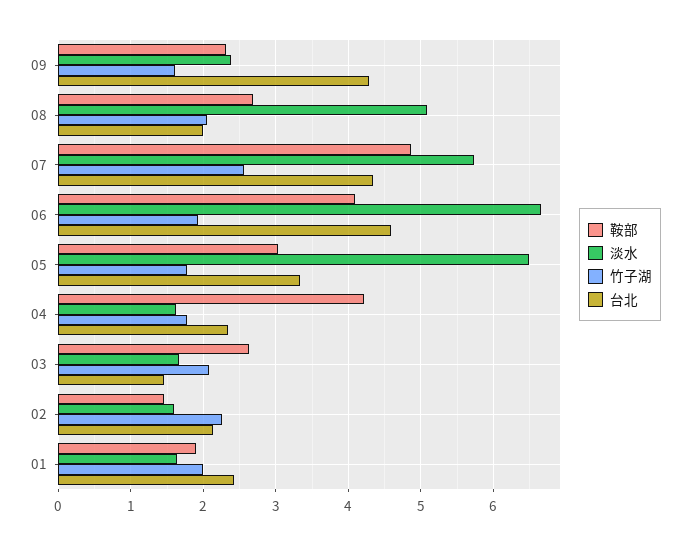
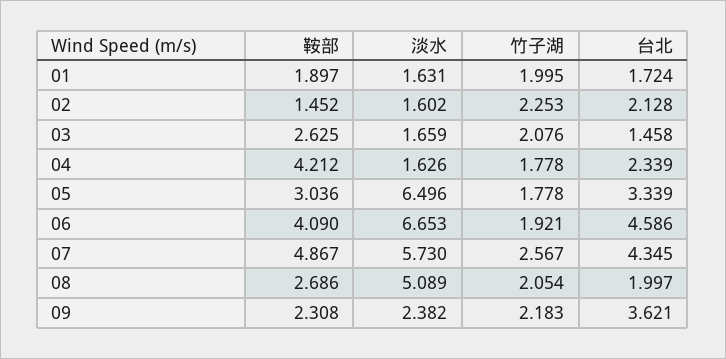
竹子湖, 09: 1.6 -> 2.183
台北, 09: 4.3 -> 3.621
台北, 01: 2.4 -> 1.724

